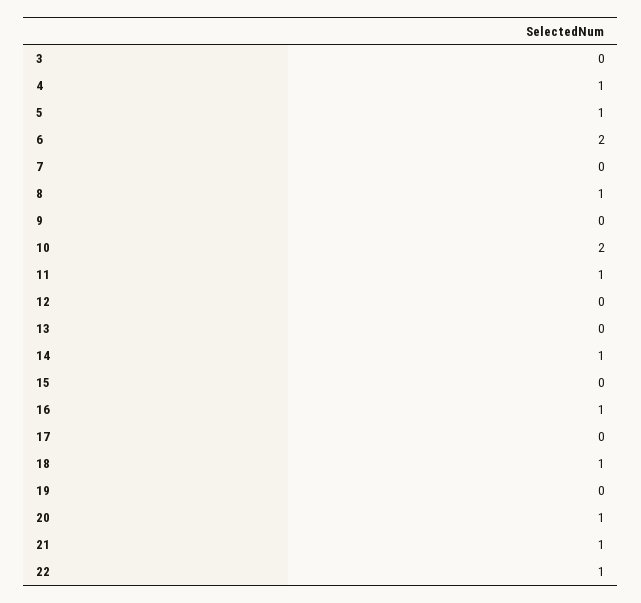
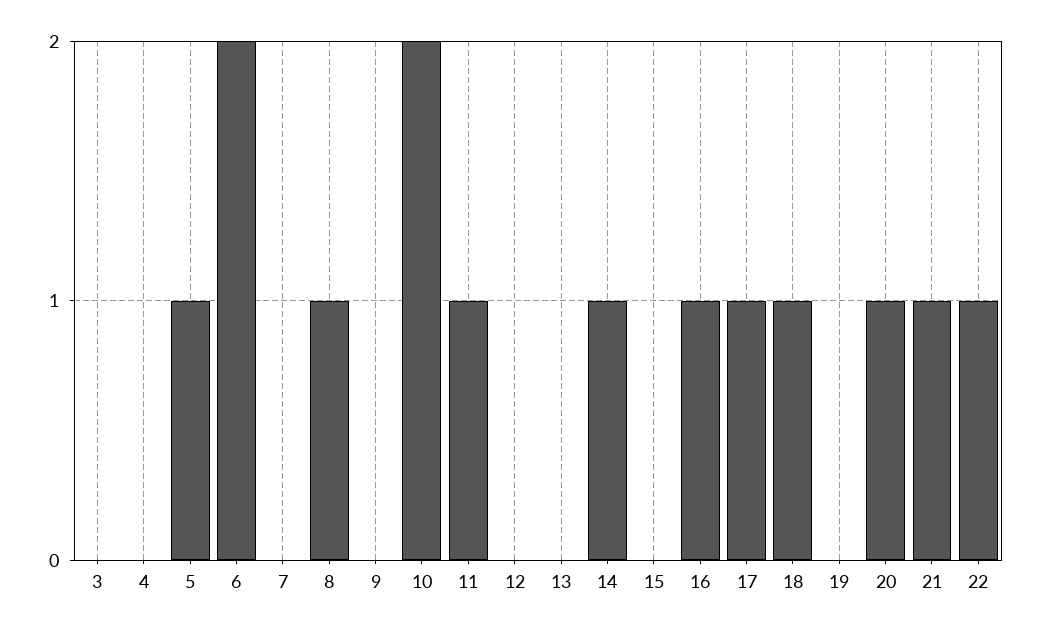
4: 1 -> 0
17: 0 -> 1

